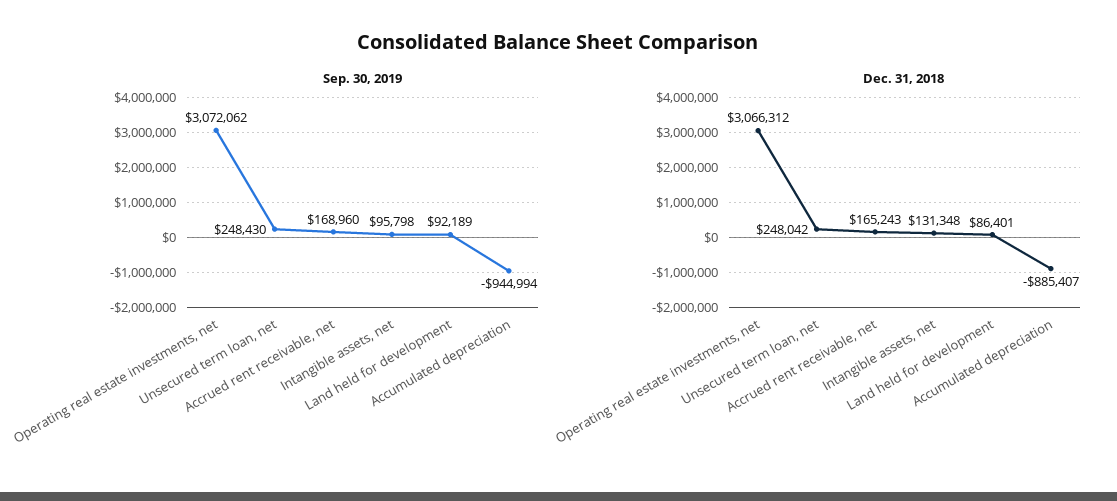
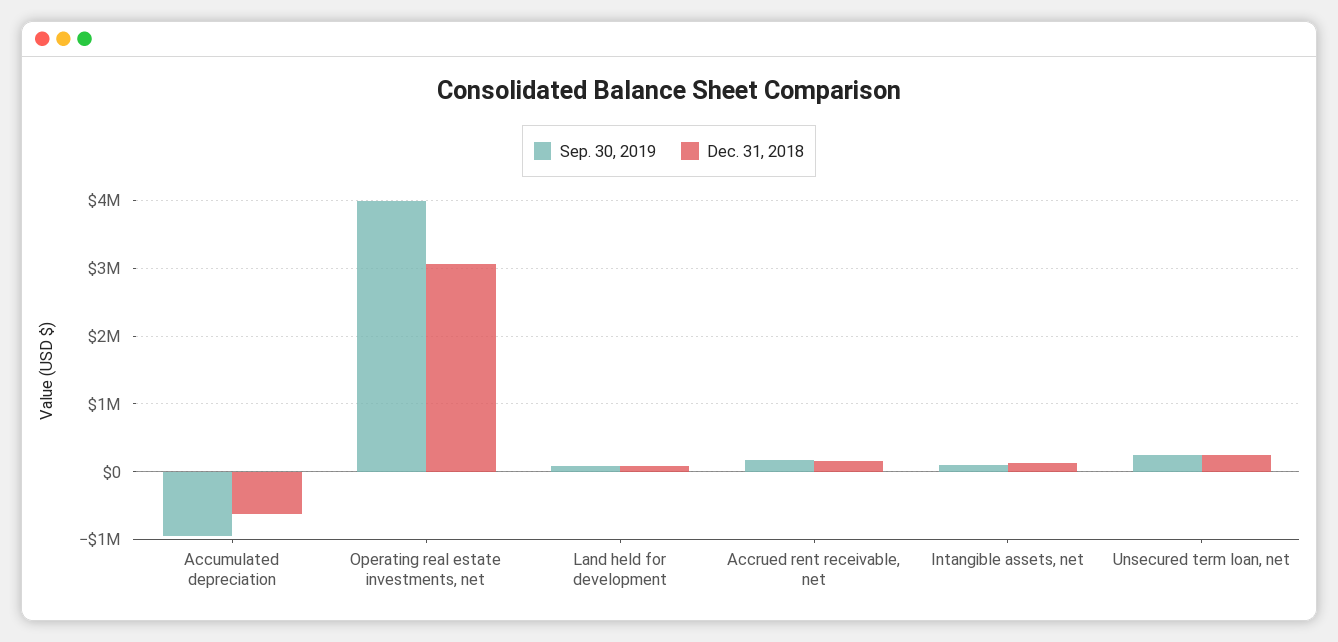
Sep. 30, 2019, Operating real estate investments, net: 3072062 -> 4000000
Dec. 31, 2018, Accumulated depreciation: -885407 -> -600000

